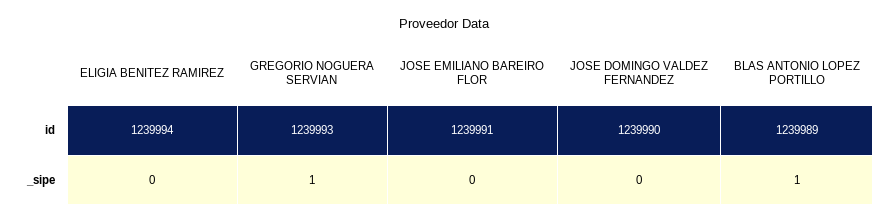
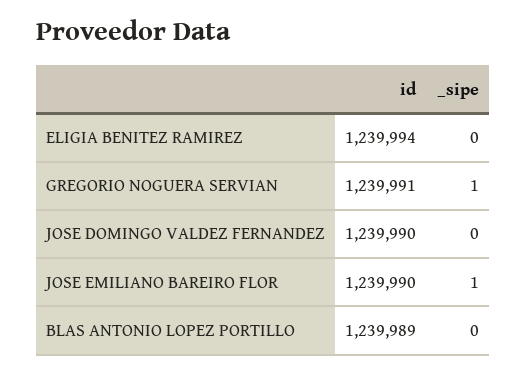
GREGORIO NOGUERA SERVIAN, id: 1239993 -> 1239991
JOSE EMILIANO BAREIRO FLOR, id: 1239991 -> 1239990
JOSE EMILIANO BAREIRO FLOR, _sipe: 0 -> 1
BLAS ANTONIO LOPEZ PORTILLO, _sipe: 1 -> 0

